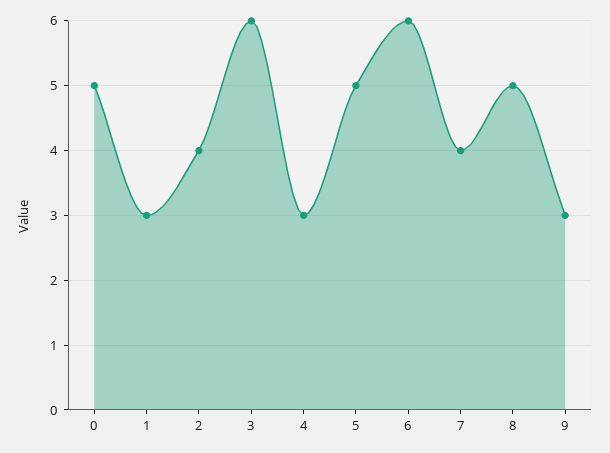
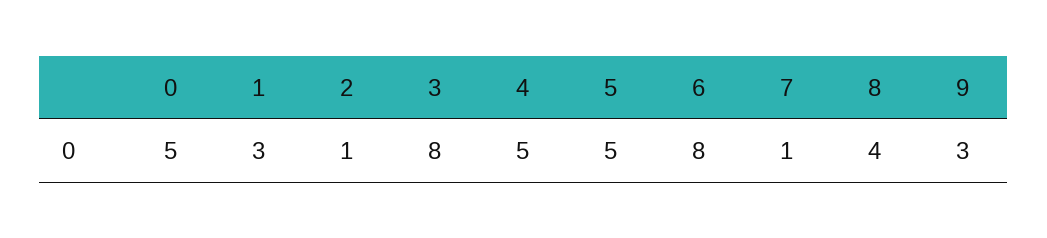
2: 4 -> 1
3: 6 -> 8
4: 3 -> 5
6: 6 -> 8
7: 4 -> 1
8: 5 -> 4

